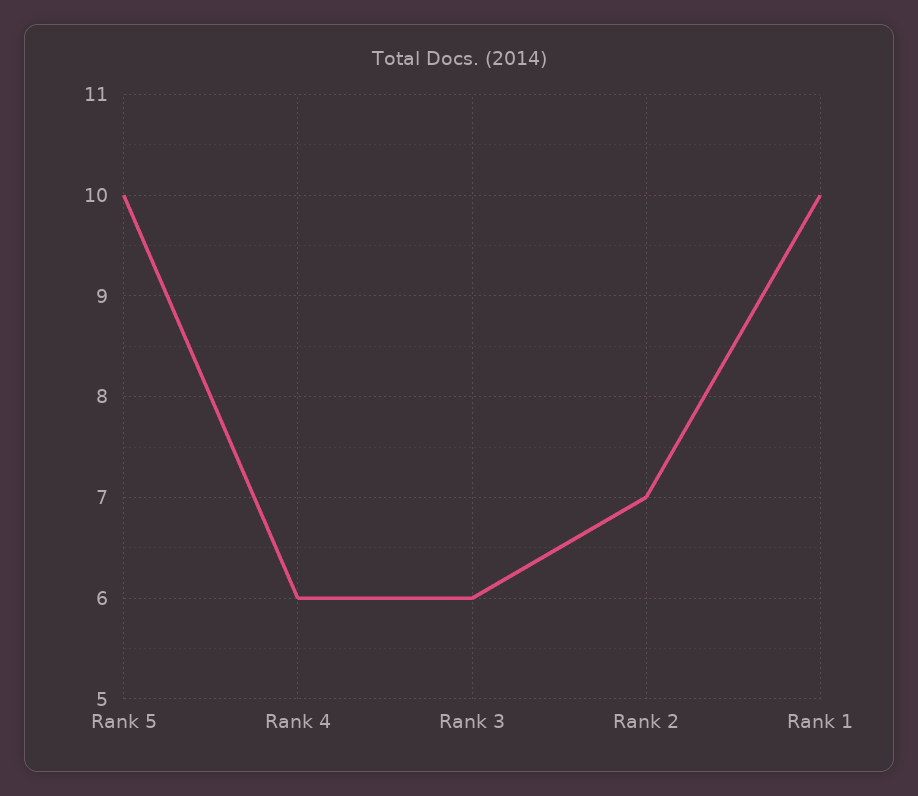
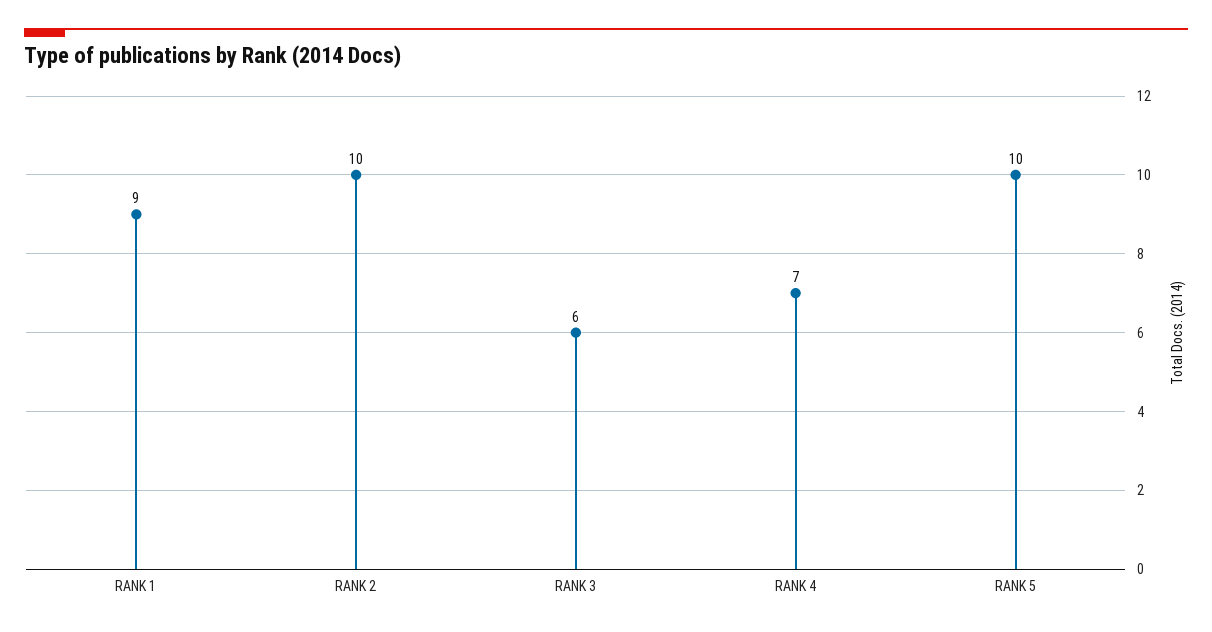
Rank 4: 6 -> 7
Rank 2: 7 -> 10
Rank 1: 10 -> 9

